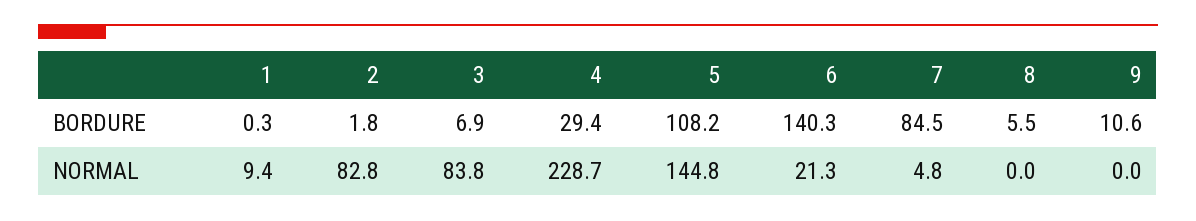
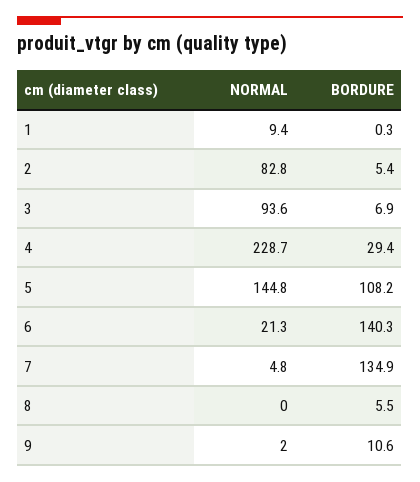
2, BORDURE: 1.8 -> 5.4
7, BORDURE: 84.5 -> 134.9
3, NORMAL: 83.8 -> 93.6
9, NORMAL: 0 -> 2

